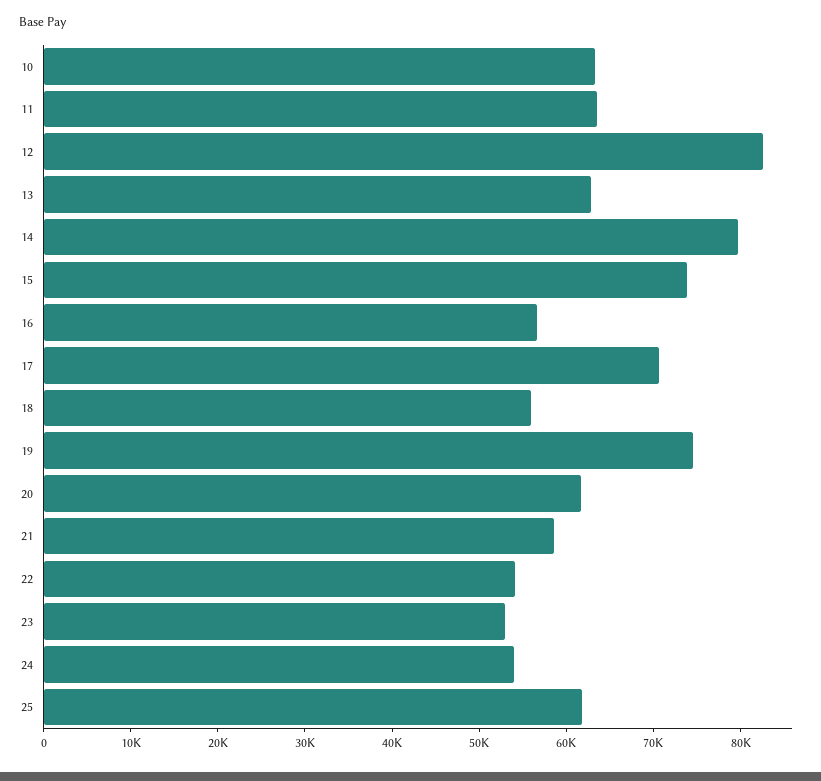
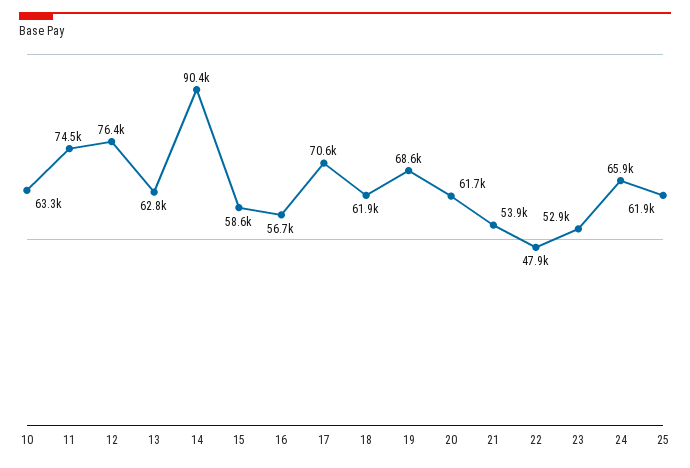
11: 64000 -> 74500
12: 82000 -> 76400
14: 80000 -> 90400
15: 74000 -> 58600
18: 56000 -> 61900
19: 74000 -> 68600
21: 58000 -> 53900
22: 54000 -> 47900
24: 54000 -> 65900

